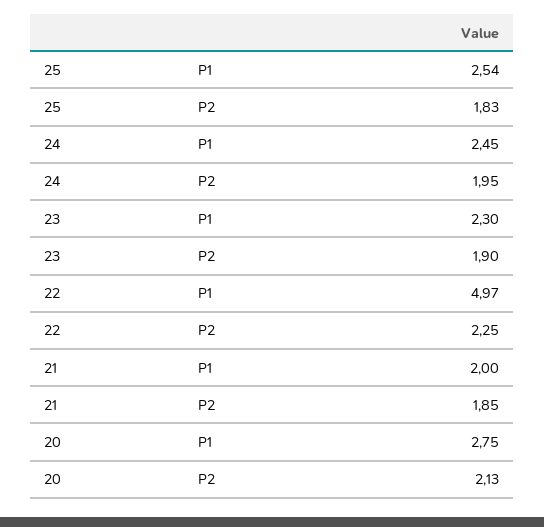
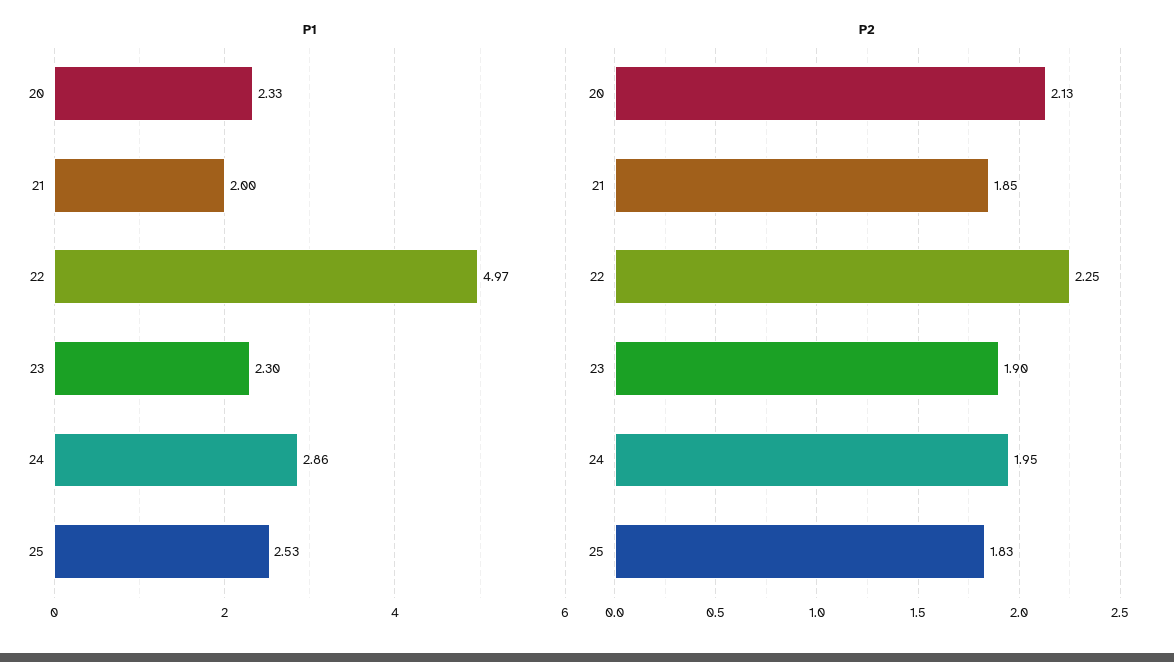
P1, 25: 2.54 -> 2.53
P1, 24: 2.45 -> 2.86
P1, 20: 2.75 -> 2.33

